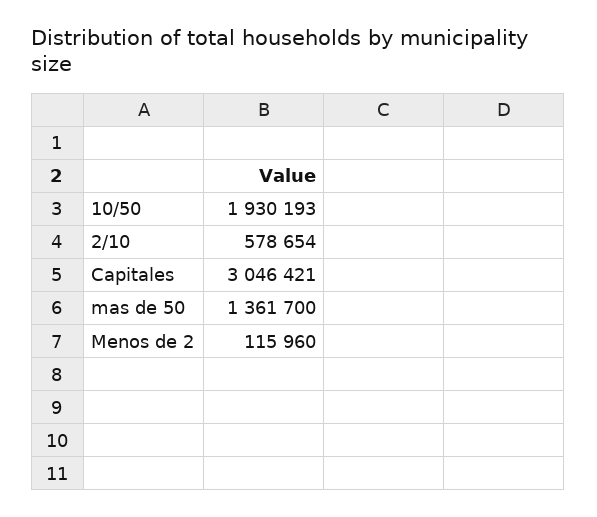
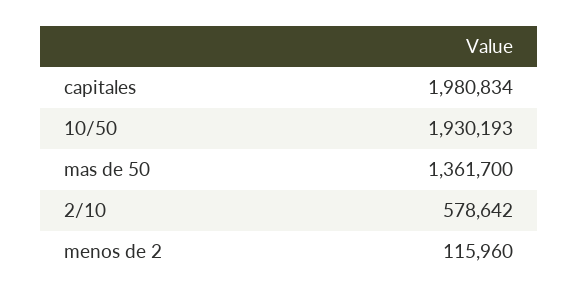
2/10: 578654 -> 578642
Capitales: 3046421 -> 1980834

